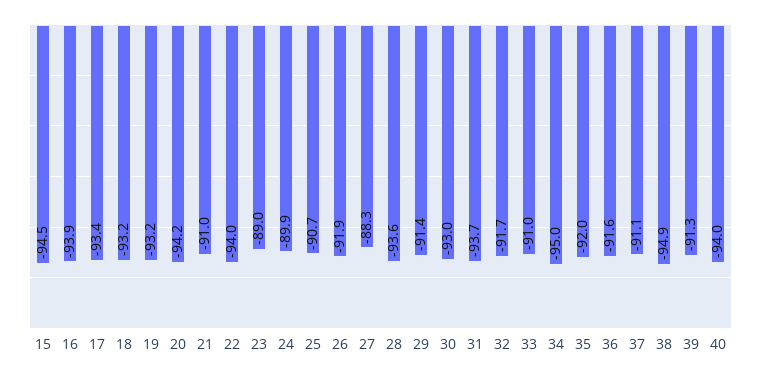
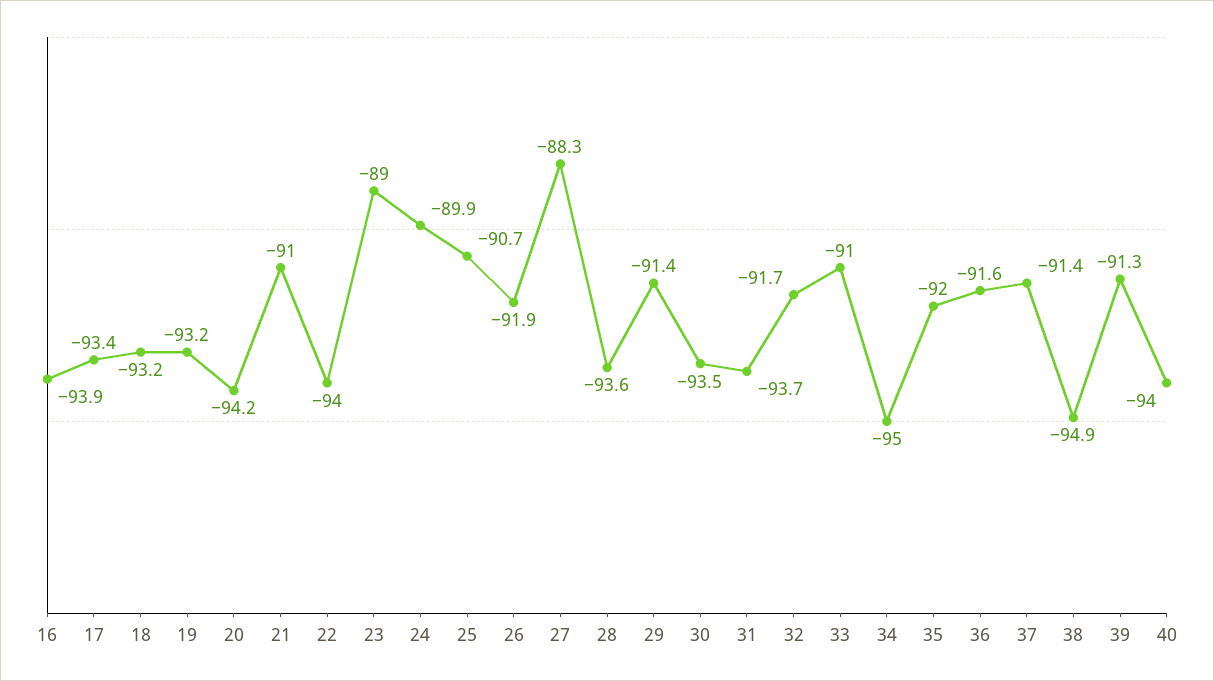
15: -94.5 -> none
30: -93 -> -93.5
37: -91.1 -> -91.4

